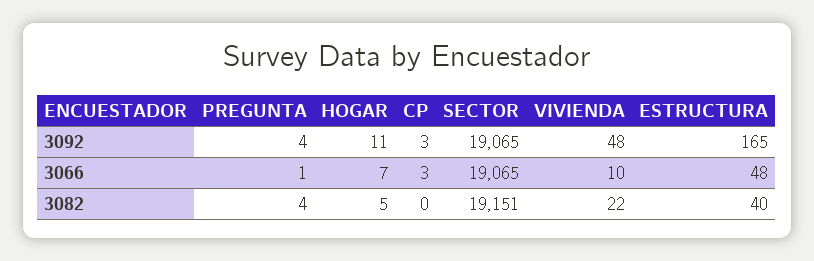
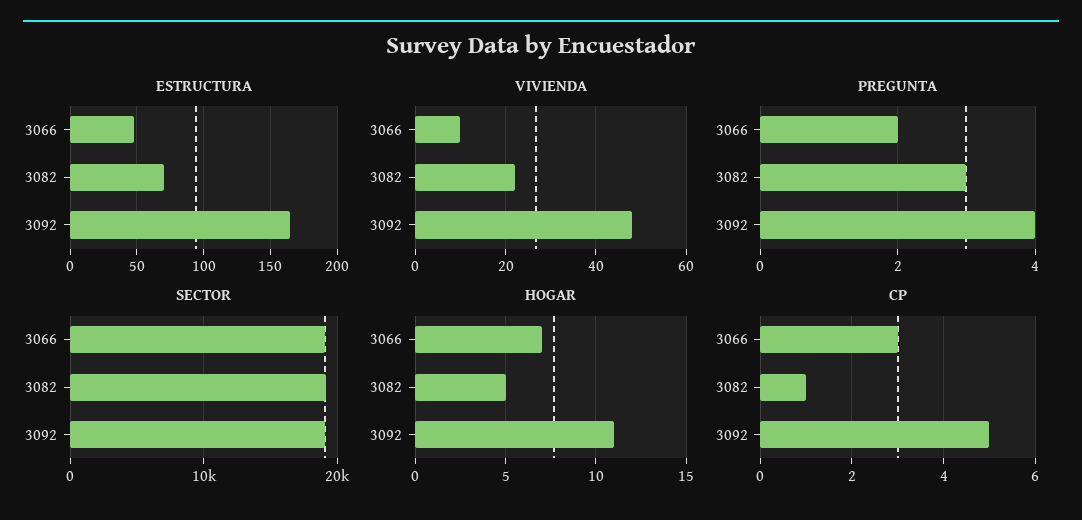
CP, 3092: 3 -> 5
PREGUNTA, 3066: 1 -> 2
PREGUNTA, 3082: 4 -> 3
CP, 3082: 0 -> 1
ESTRUCTURA, 3082: 40 -> 70

